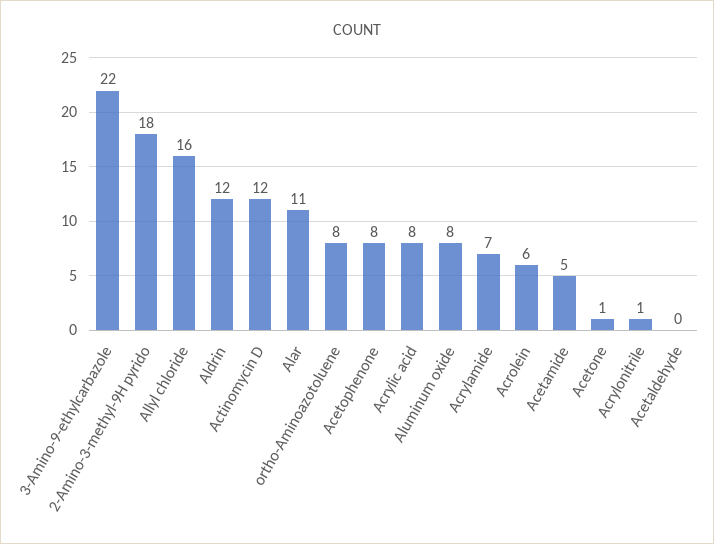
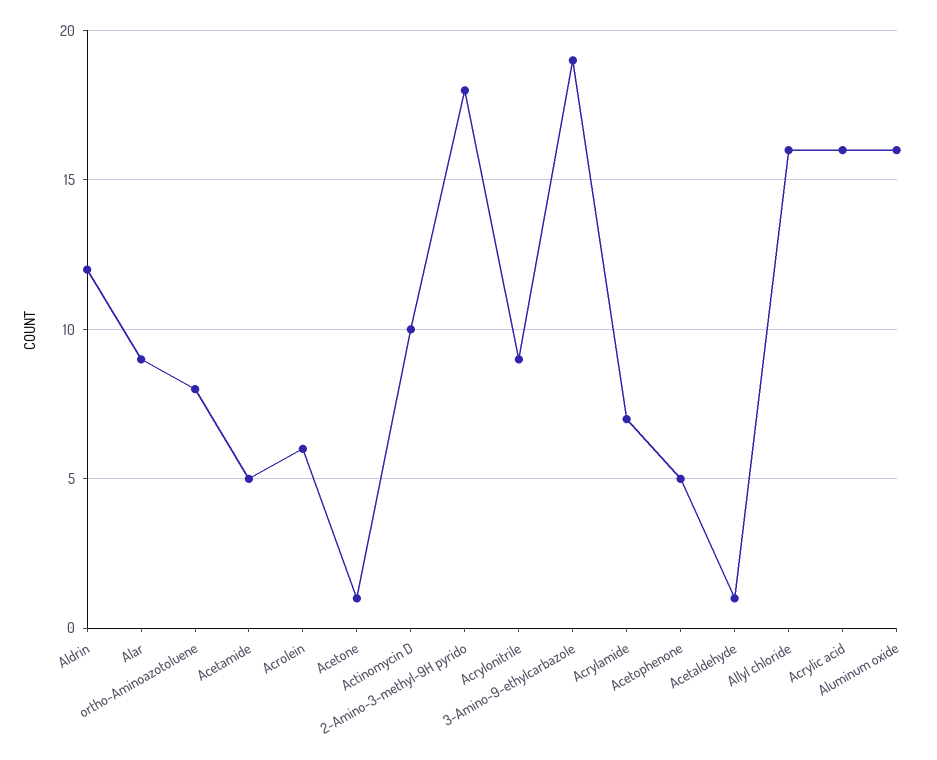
3-Amino-9-ethylcarbazole: 22 -> 19
Actinomycin D: 12 -> 10
Alar: 11 -> 9
Acetophenone: 8 -> 5
Acrylic acid: 8 -> 16
Aluminum oxide: 8 -> 16
Acrylonitrile: 1 -> 9
Acetaldehyde: 0 -> 1

